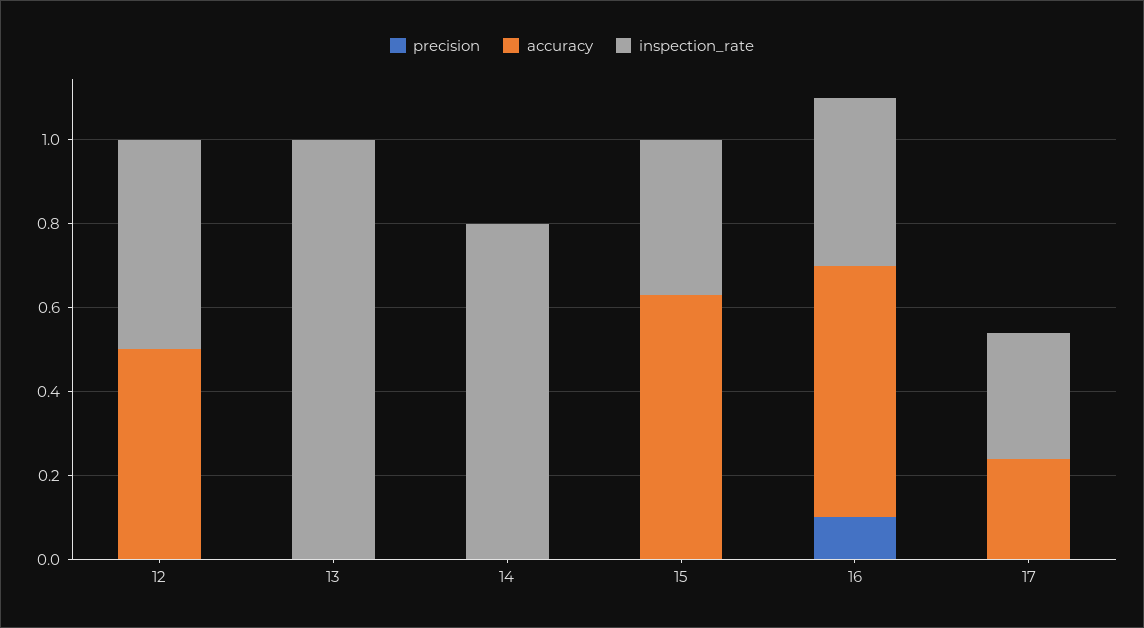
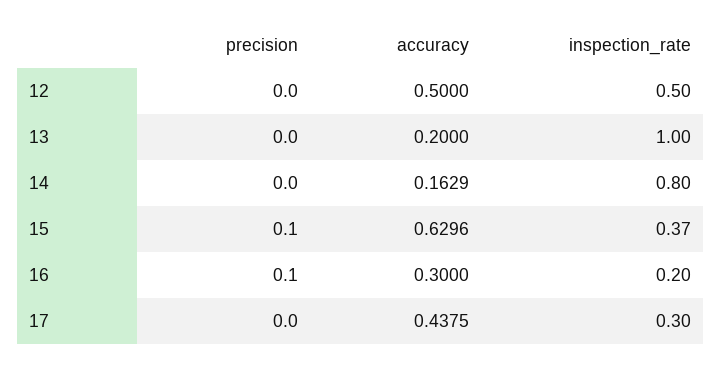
accuracy, 13: 0 -> 0.2
accuracy, 14: 0 -> 0.1629
precision, 15: 0 -> 0.1
accuracy, 16: 0.6 -> 0.3
inspection_rate, 16: 0.4 -> 0.2
accuracy, 17: 0.25 -> 0.4375

